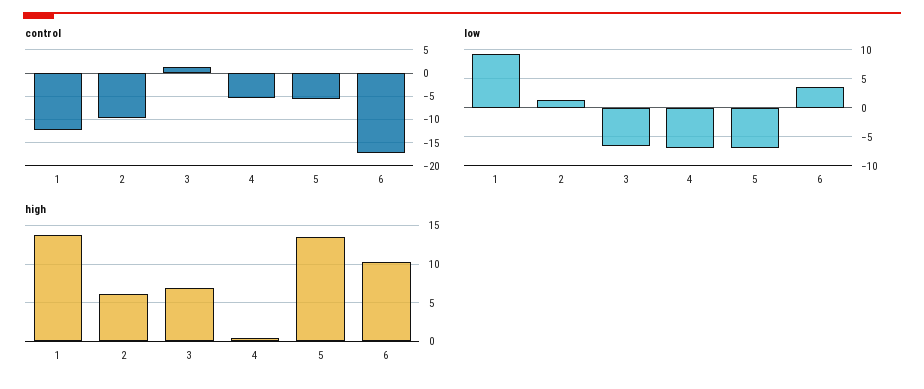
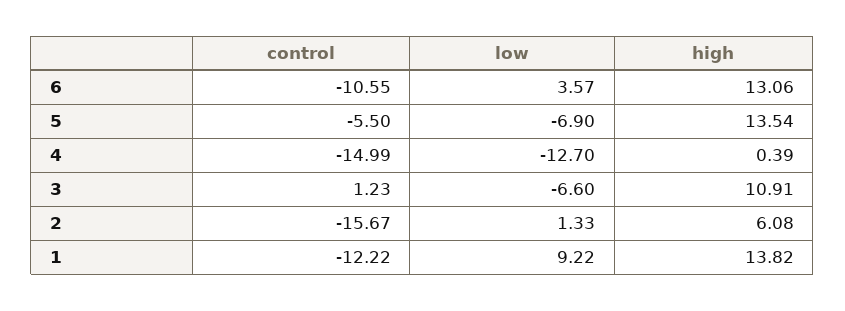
control, 2: -10 -> -15.67
control, 4: -5 -> -14.99
control, 6: -17.5 -> -10.55
low, 4: -7.5 -> -12.7
high, 3: 7 -> 10.91
high, 6: 10 -> 13.06

